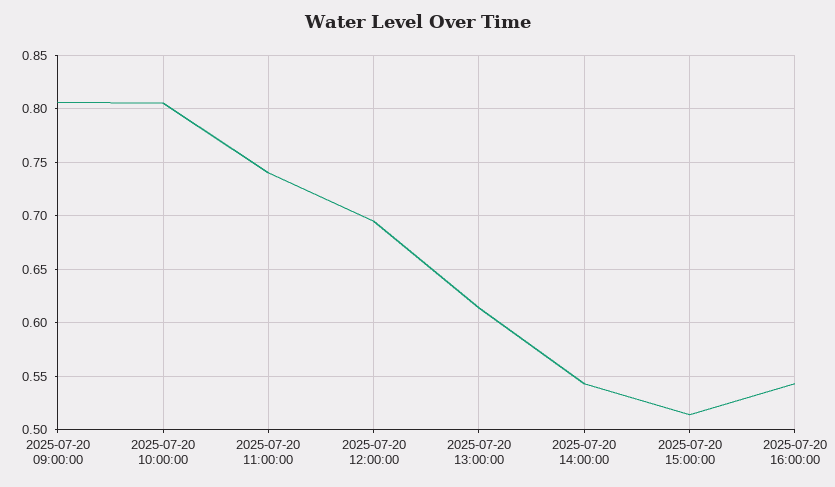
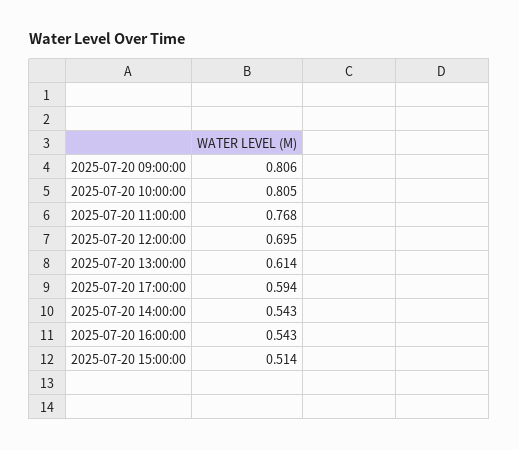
2025-07-20 11:00:00: 0.74 -> 0.768
2025-07-20 17:00:00: none -> 0.594

